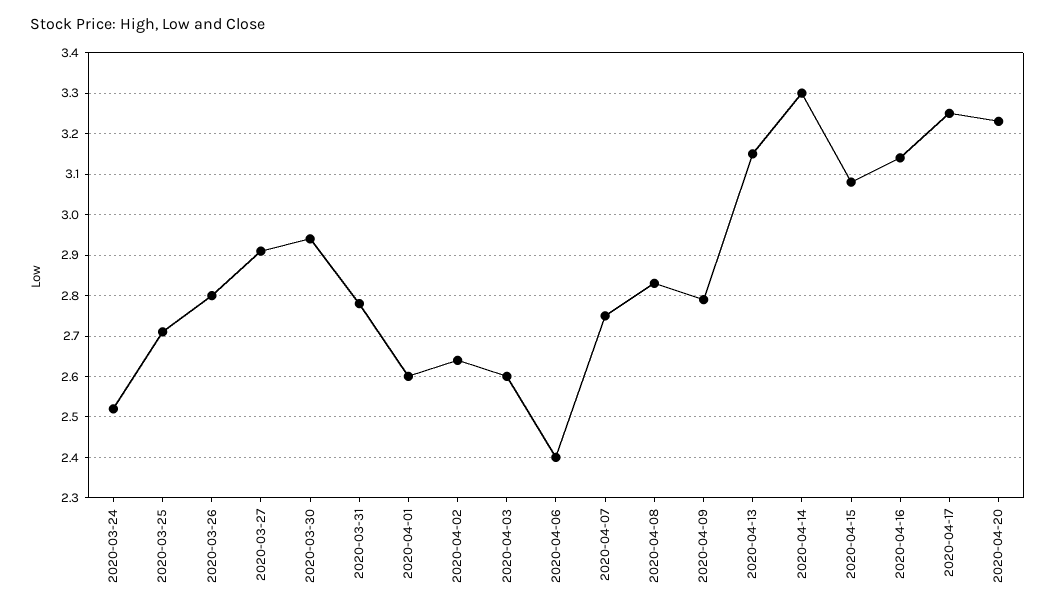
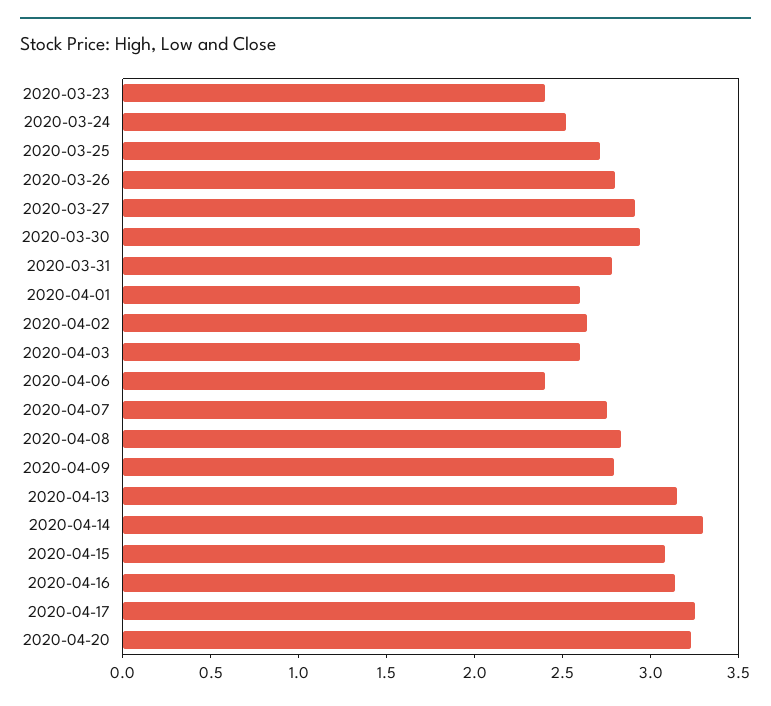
2020-03-23: none -> 2.4

